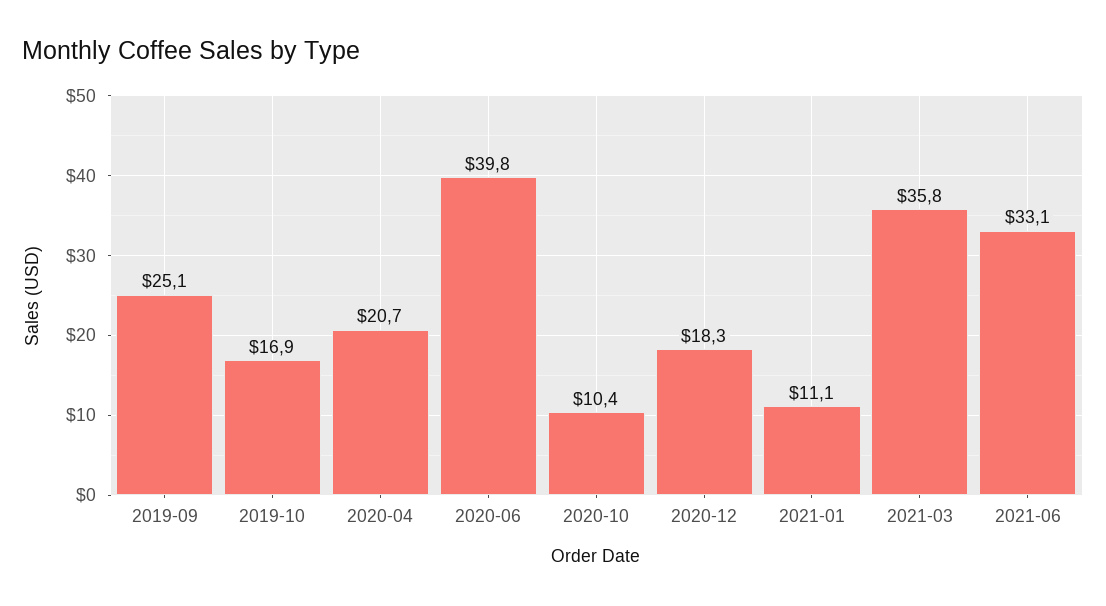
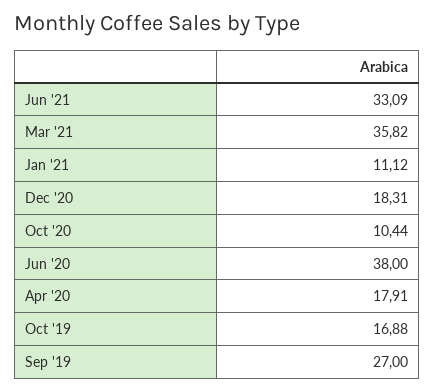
2019-09: 25.1 -> 27
2020-04: 20.7 -> 17.91
2020-06: 39.8 -> 38

